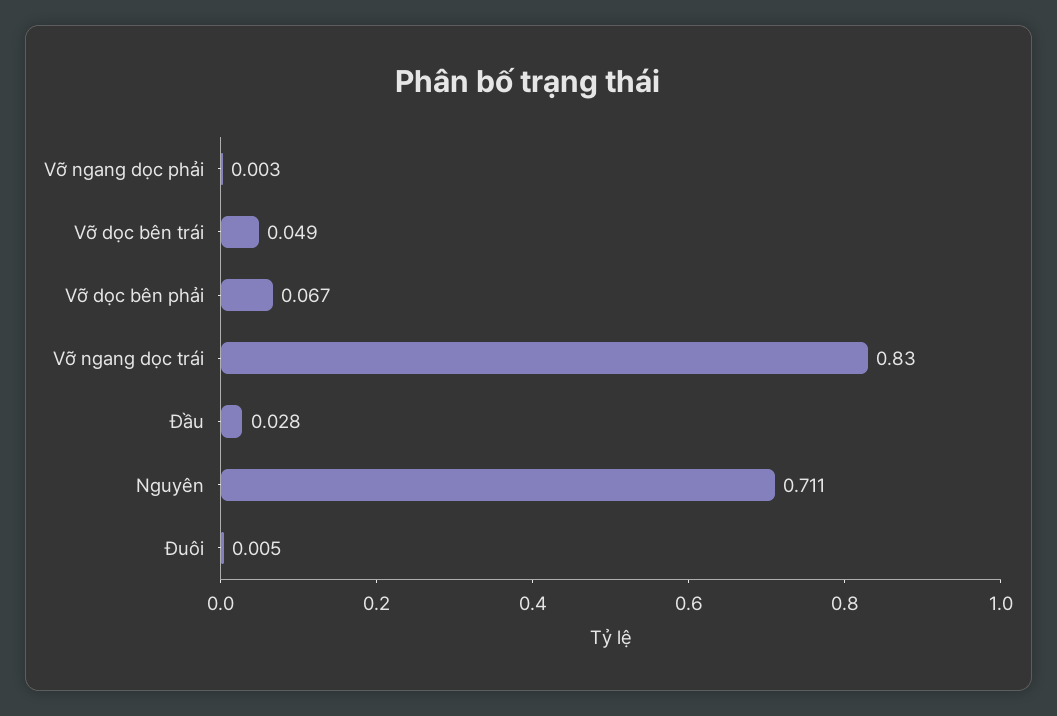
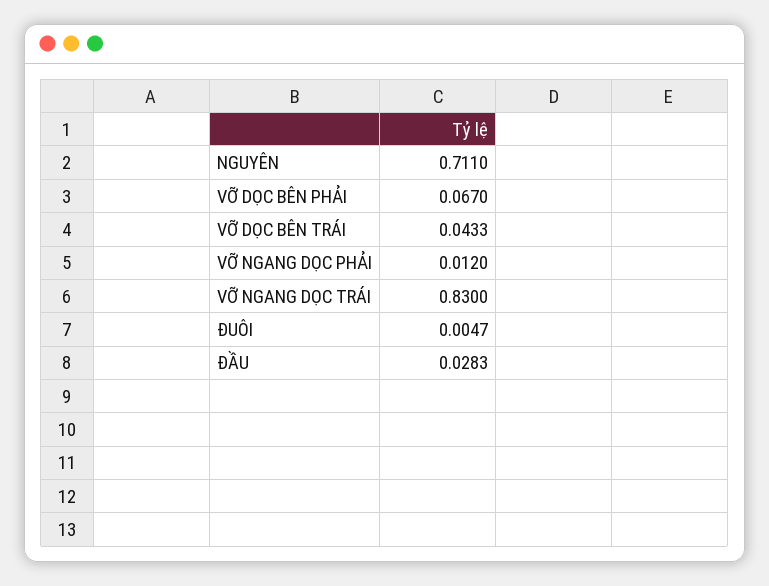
Vỡ ngang dọc phải: 0.003 -> 0.012
Vỡ dọc bên trái: 0.049 -> 0.0433

